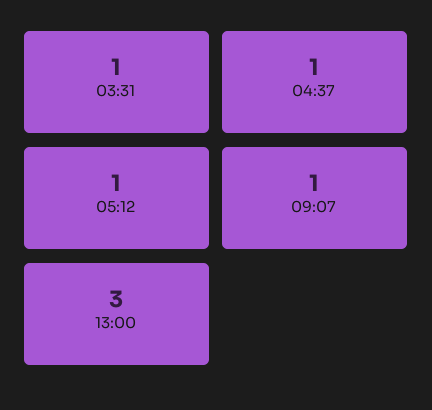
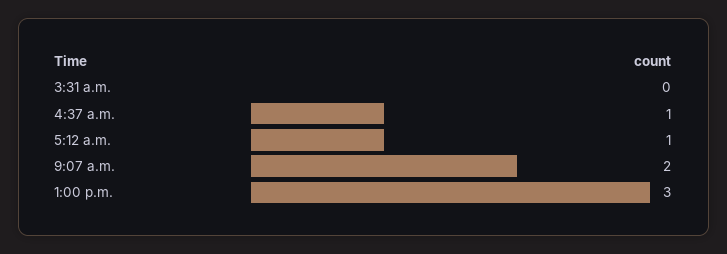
03:31: 1 -> 0
09:07: 1 -> 2

